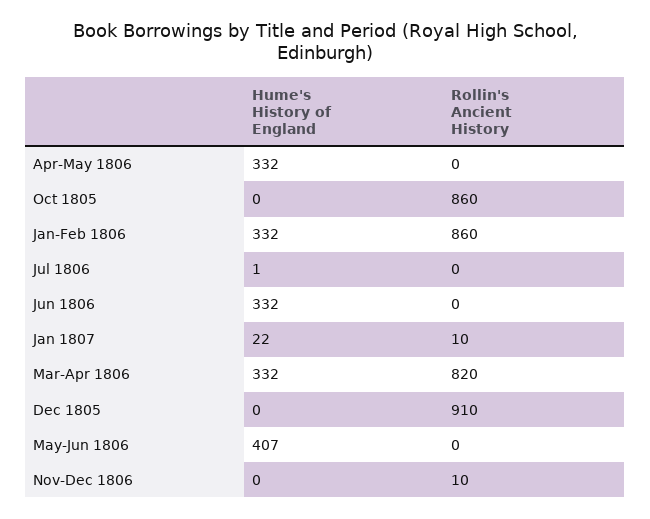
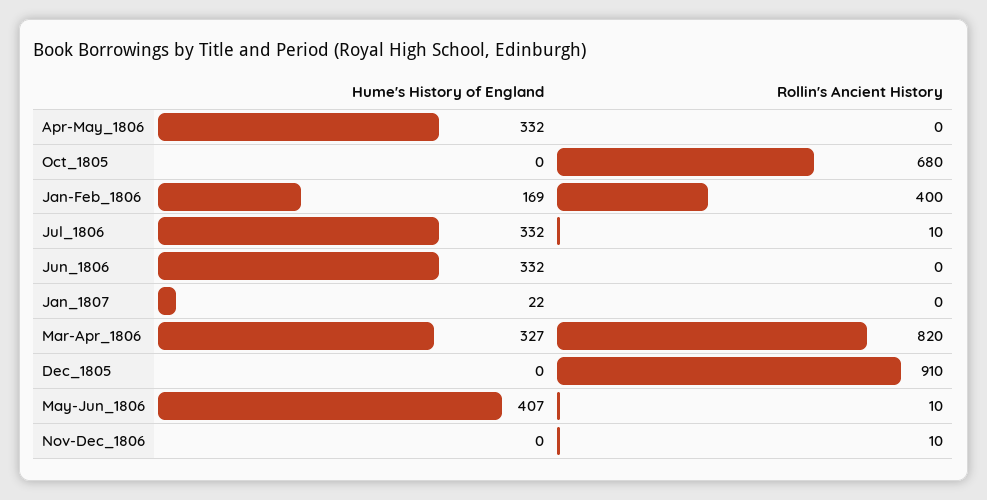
Rollin's Ancient History, Oct 1805: 860 -> 680
Hume's History of England, Jan-Feb 1806: 332 -> 169
Rollin's Ancient History, Jan-Feb 1806: 860 -> 400
Hume's History of England, Jul 1806: 1 -> 332
Rollin's Ancient History, Jul 1806: 0 -> 10
Rollin's Ancient History, Jan 1807: 10 -> 0
Hume's History of England, Mar-Apr 1806: 332 -> 327
Rollin's Ancient History, May-Jun 1806: 0 -> 10

